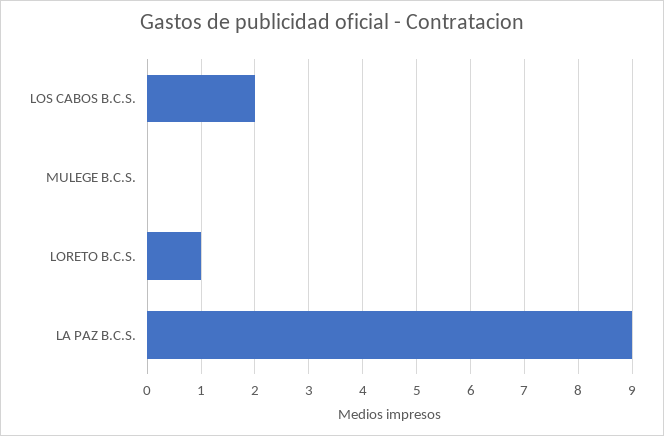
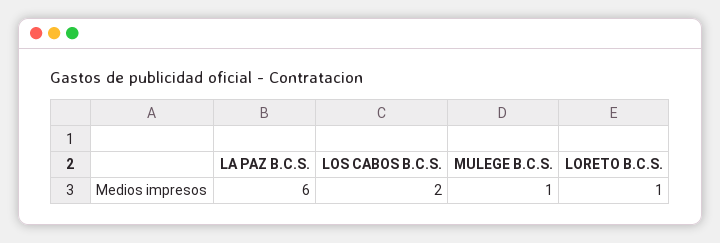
MULEGE B.C.S.: 0 -> 1
LA PAZ B.C.S.: 9 -> 6

